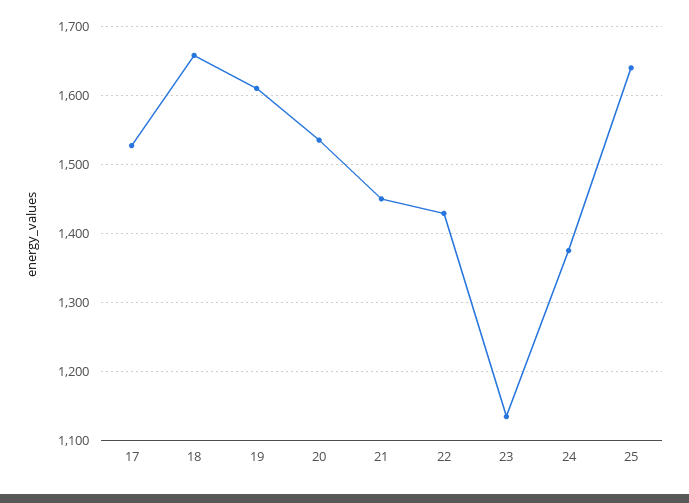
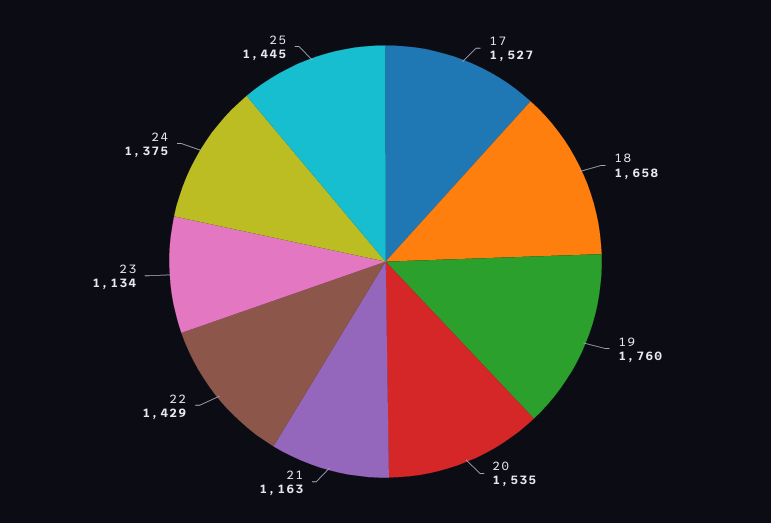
19: 1610 -> 1760
21: 1450 -> 1163
25: 1640 -> 1445

